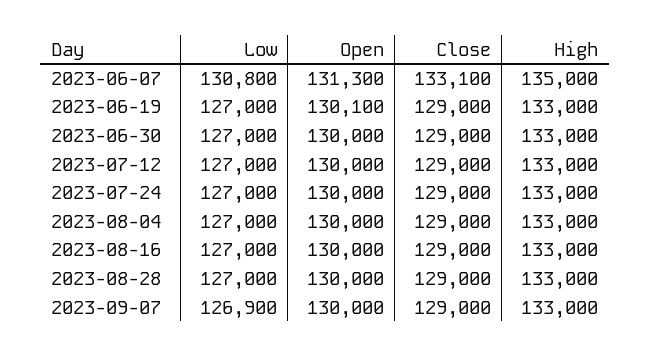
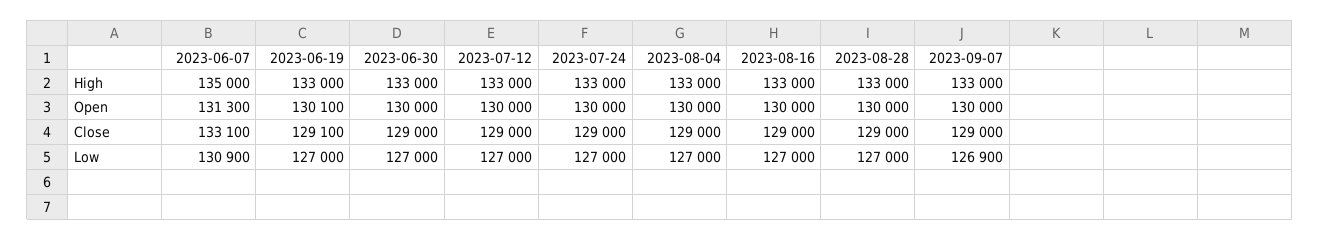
Low, 2023-06-07: 130800 -> 130900
Close, 2023-06-19: 129000 -> 129100

